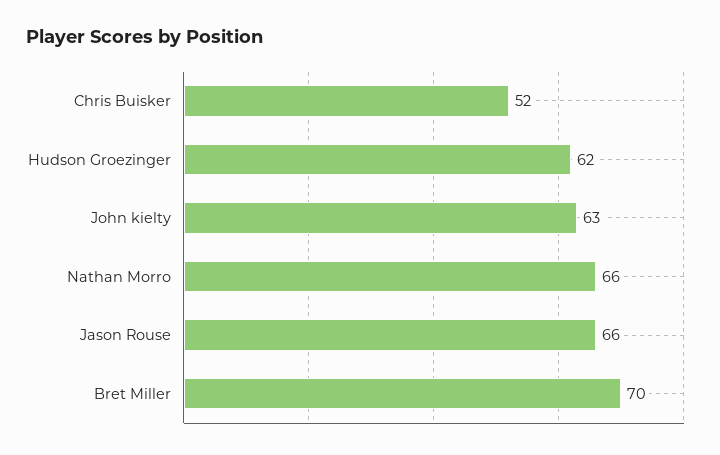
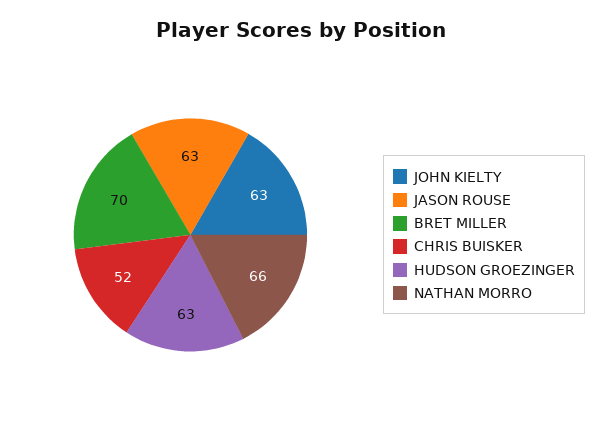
Hudson Groezinger: 62 -> 63
Jason Rouse: 66 -> 63

